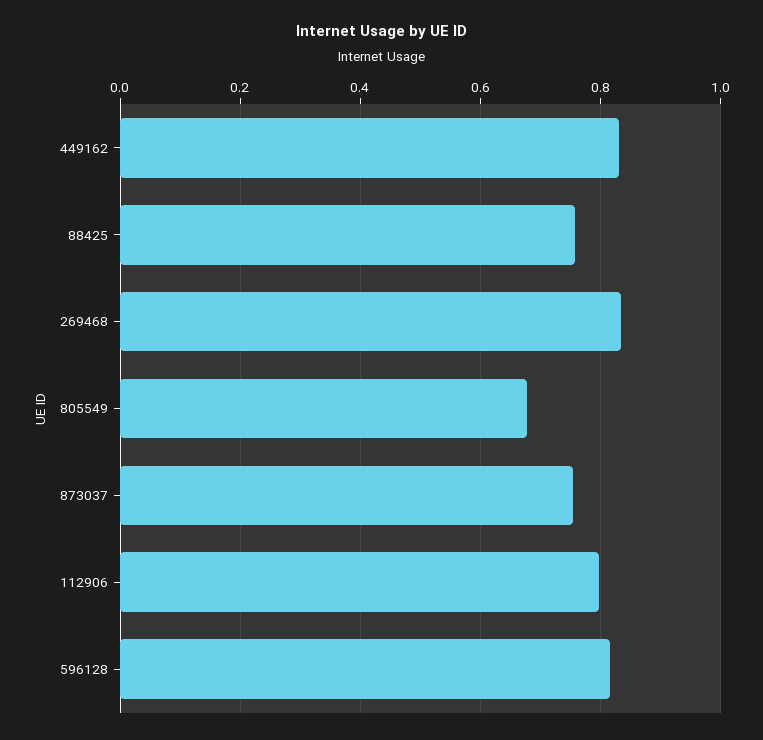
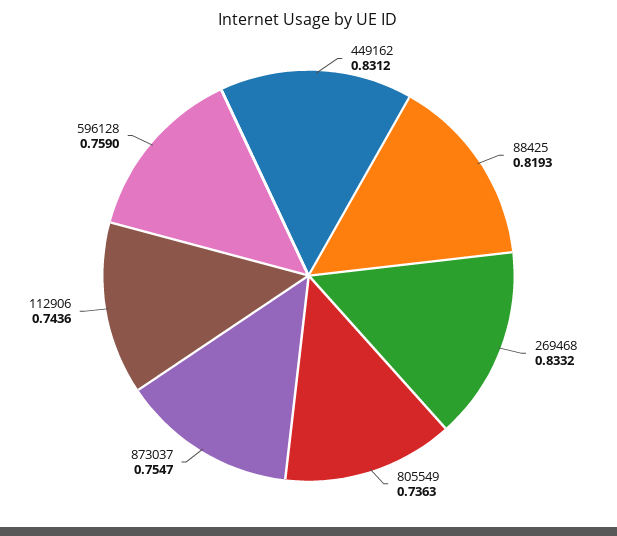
88425: 0.76 -> 0.8193
805549: 0.68 -> 0.7363
112906: 0.8 -> 0.7436
596128: 0.82 -> 0.759

